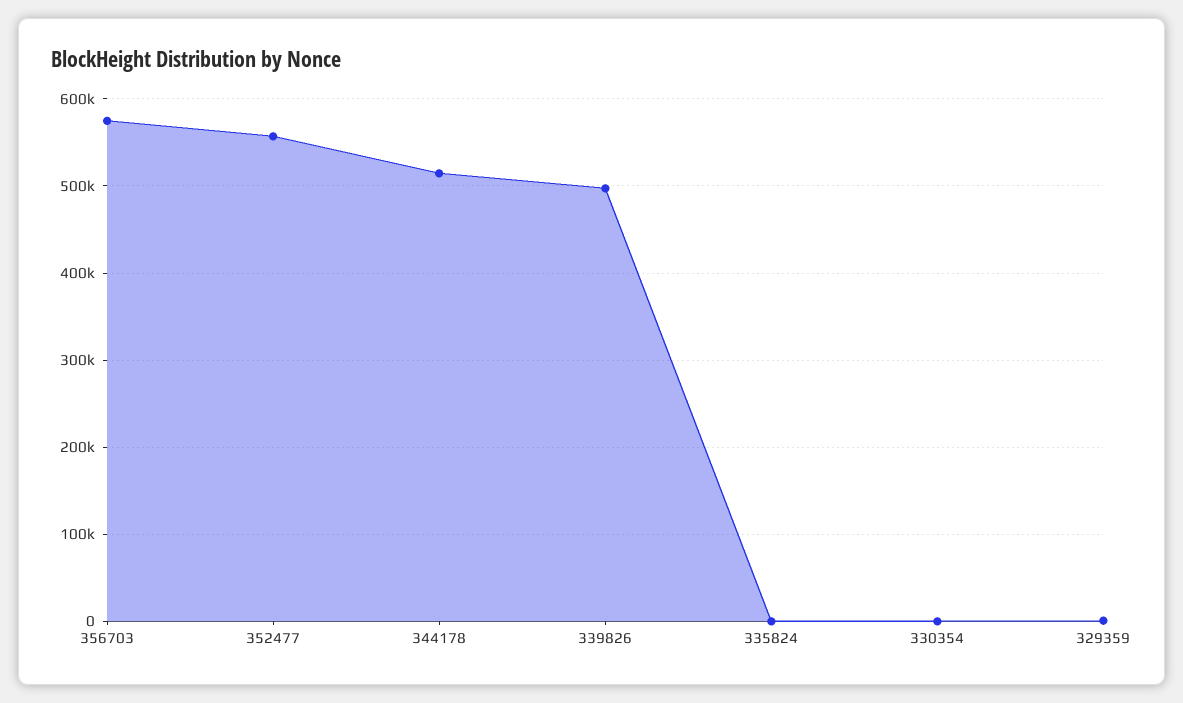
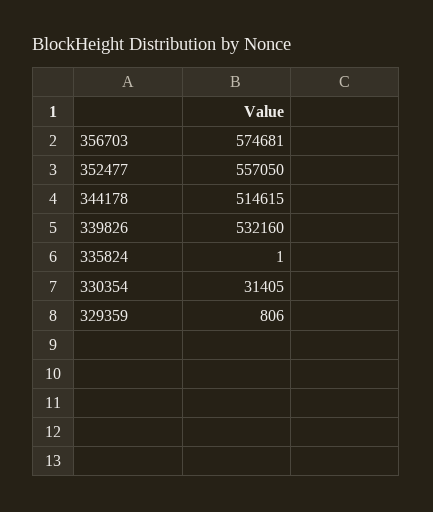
339826: 500000 -> 532160
330354: 0 -> 31405

